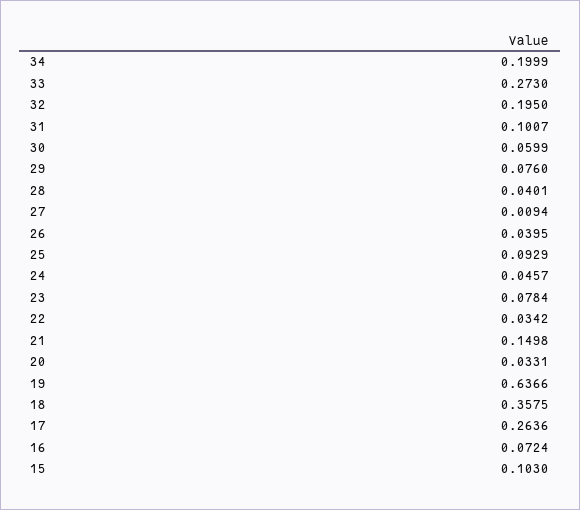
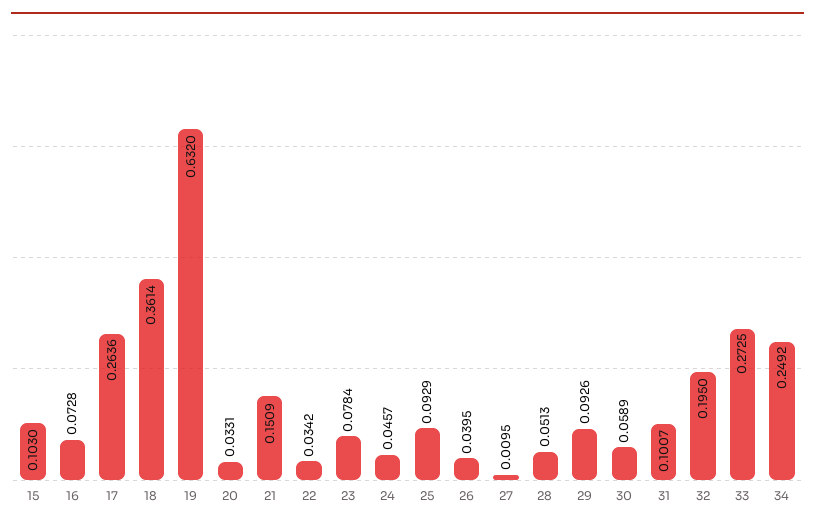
34: 0.1999 -> 0.2492
33: 0.273 -> 0.2725
30: 0.0599 -> 0.0589
29: 0.076 -> 0.0926
28: 0.0401 -> 0.0513
27: 0.0094 -> 0.0095
21: 0.1498 -> 0.1509
19: 0.6366 -> 0.632
18: 0.3575 -> 0.3614
16: 0.0724 -> 0.0728

